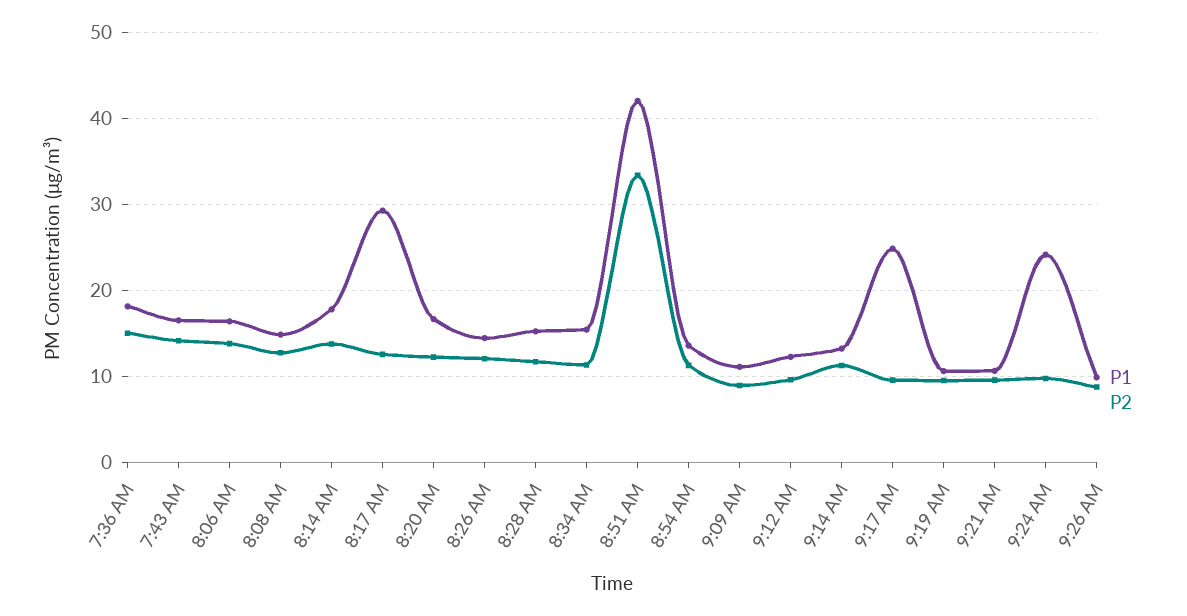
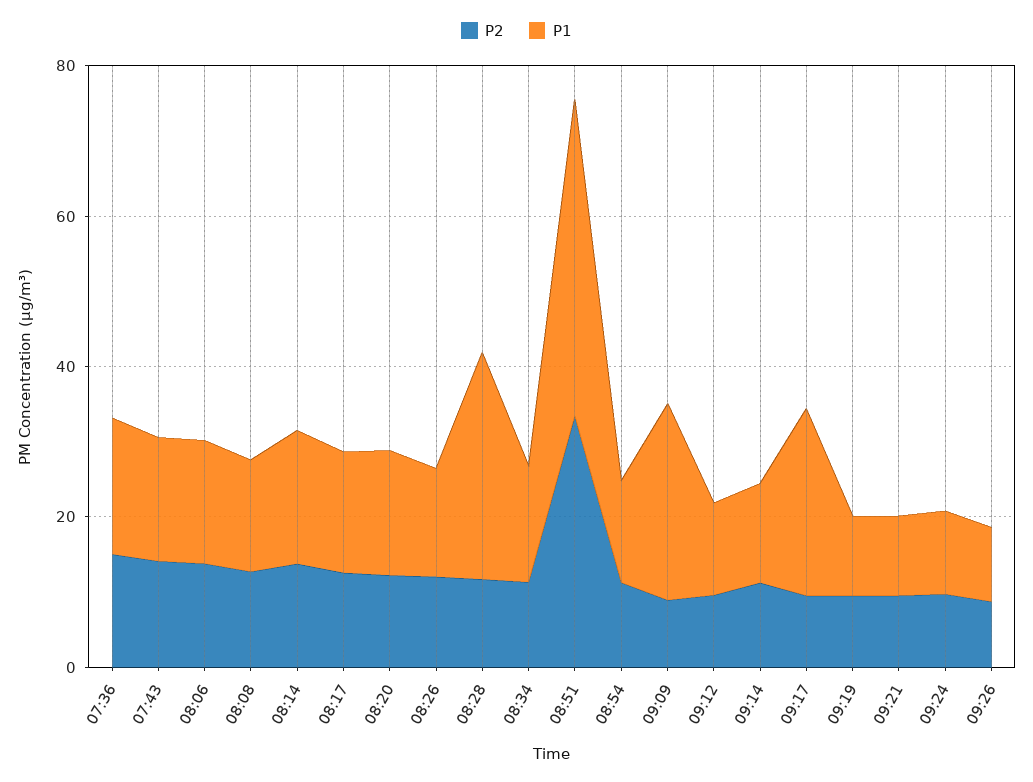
P1, 8:17 AM: 29 -> 15
P1, 8:28 AM: 15 -> 30
P1, 9:09 AM: 11 -> 25
P1, 9:24 AM: 24 -> 10

